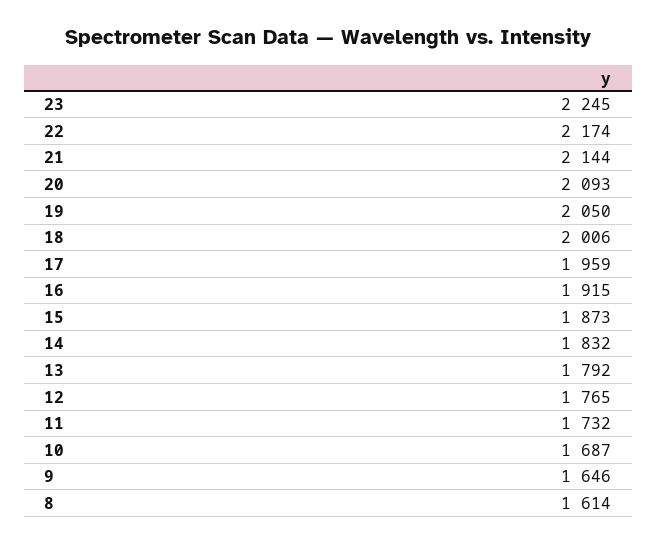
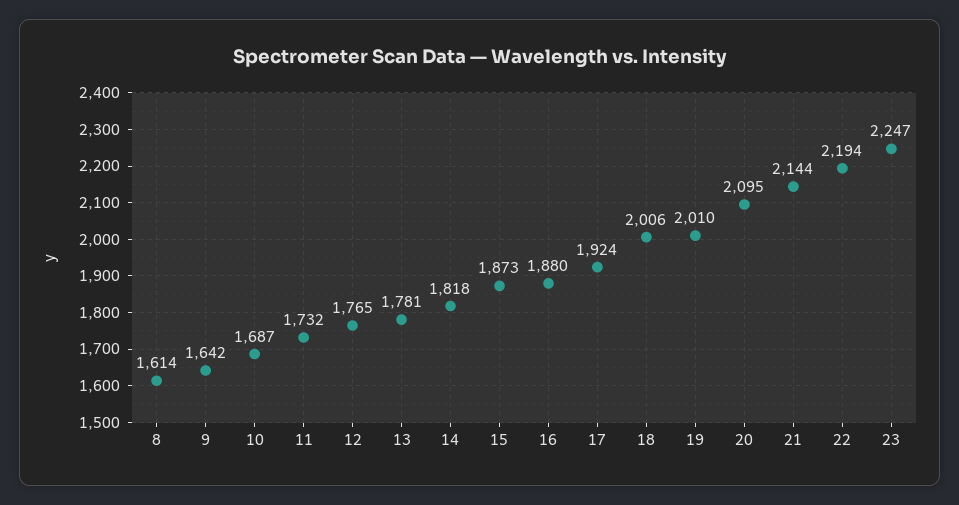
23: 2245 -> 2247
22: 2174 -> 2194
20: 2093 -> 2095
19: 2050 -> 2010
17: 1959 -> 1924
16: 1915 -> 1880
14: 1832 -> 1818
13: 1792 -> 1781
9: 1646 -> 1642

